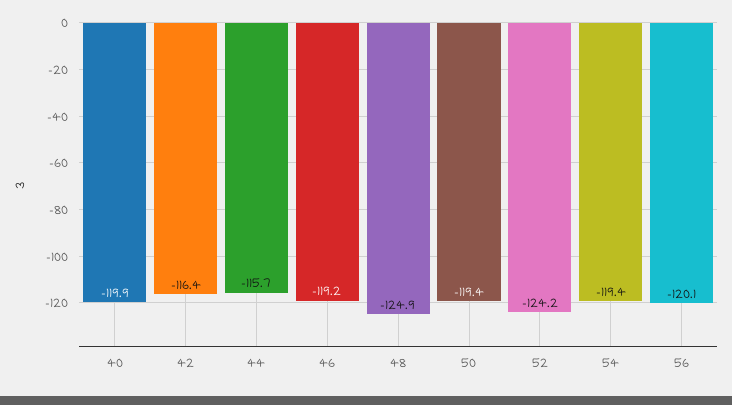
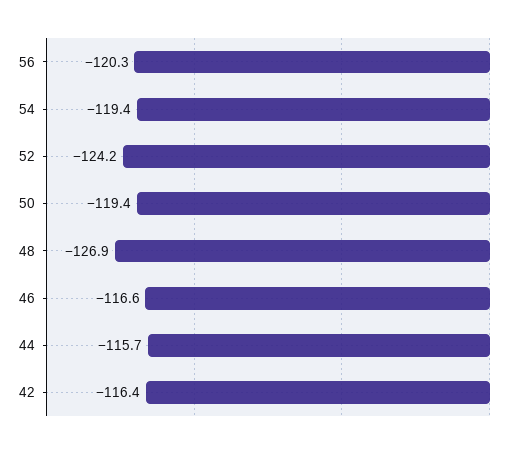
40: -119.9 -> none
46: -119.2 -> -116.6
48: -124.9 -> -126.9
56: -120.1 -> -120.3

